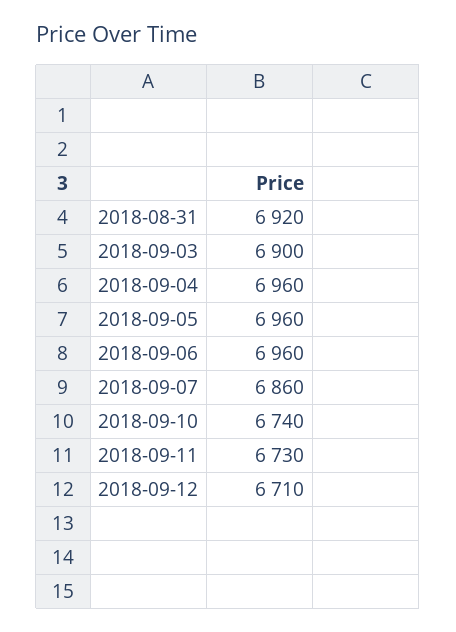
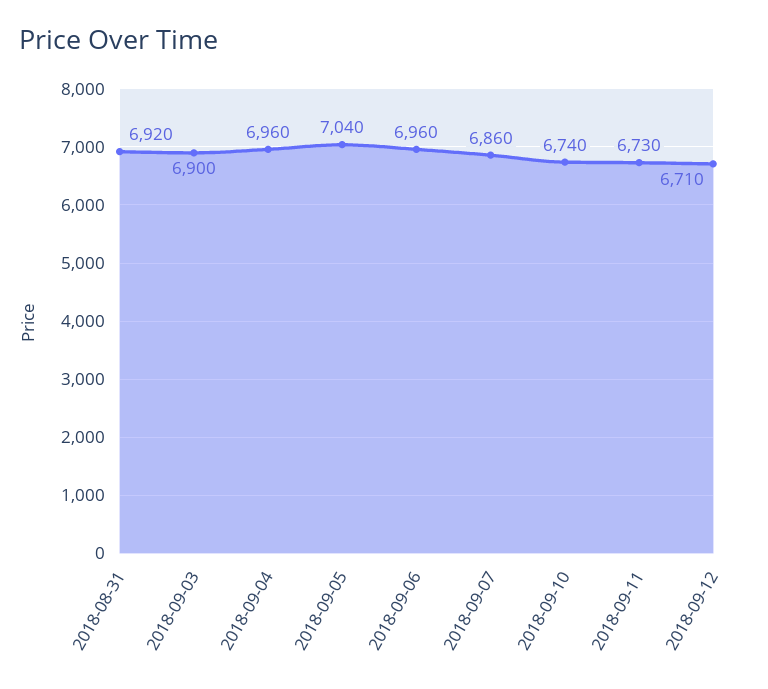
2018-09-05: 6960 -> 7040

